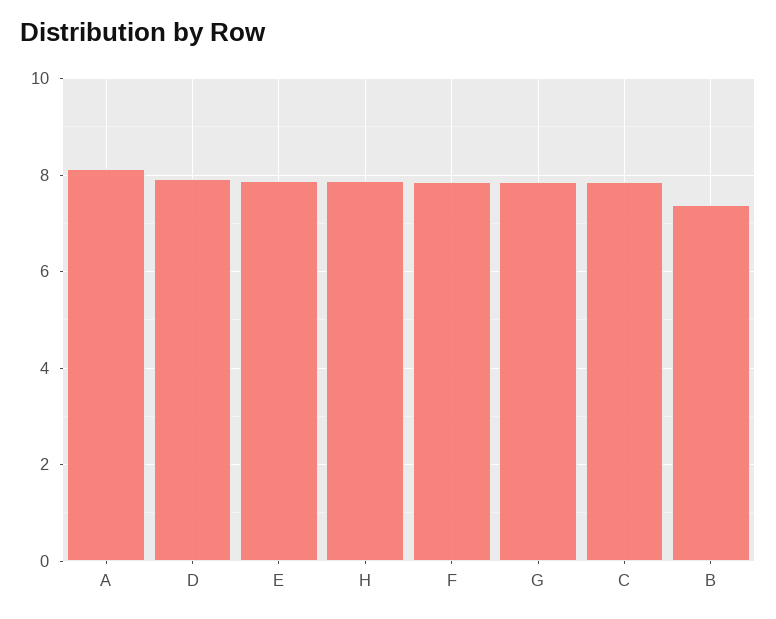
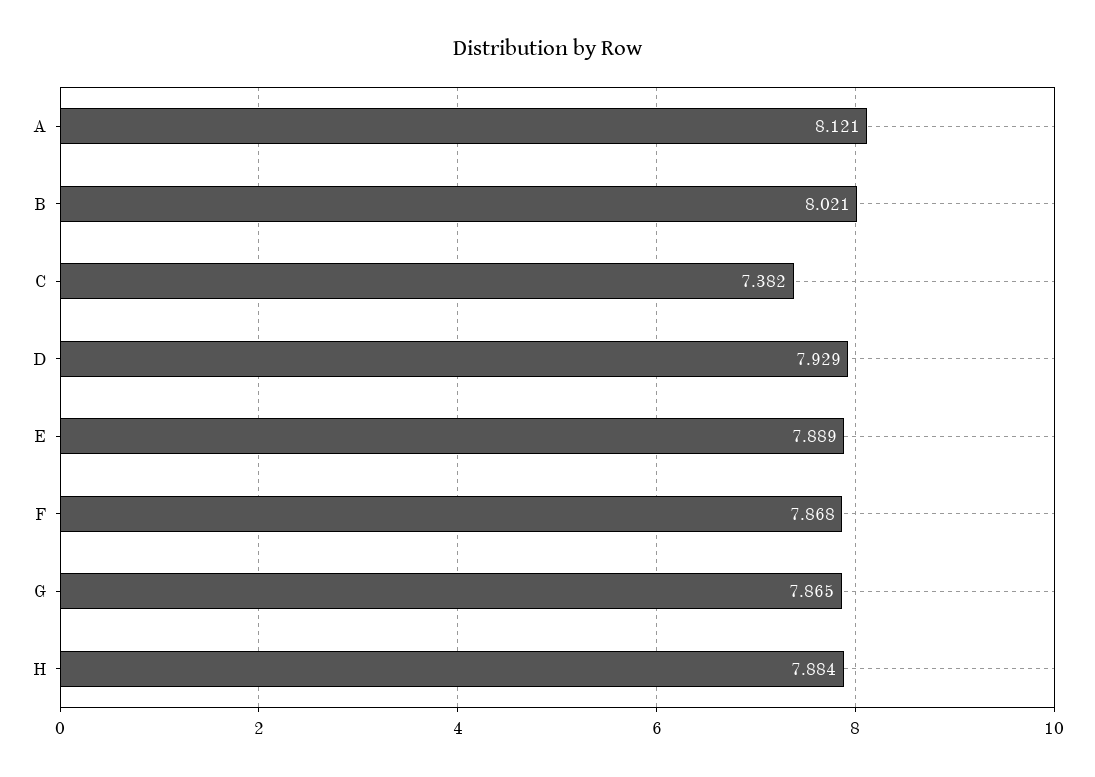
C: 7.8 -> 7.382
B: 7.4 -> 8.021

